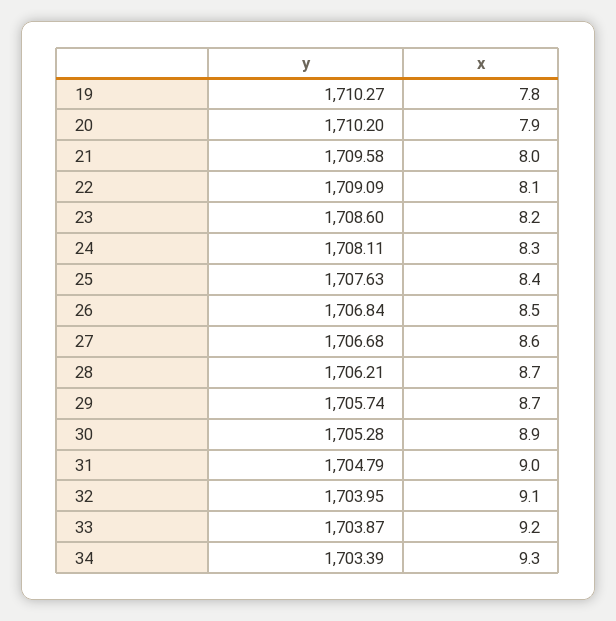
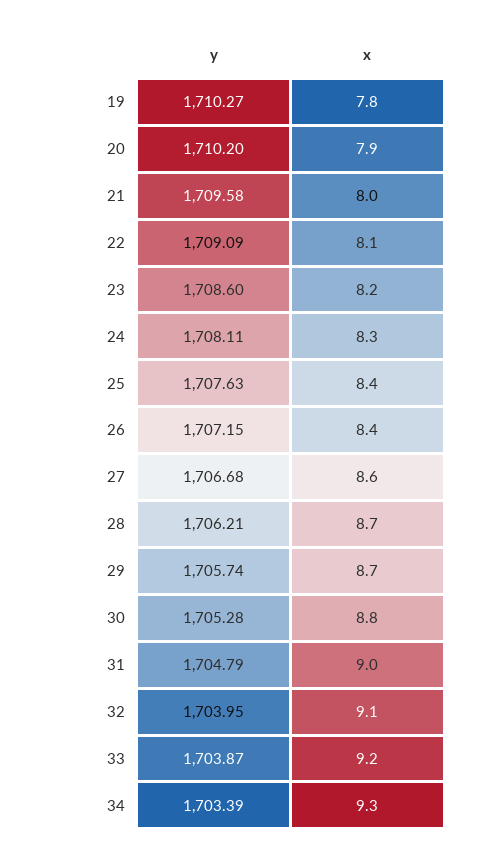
y, 26: 1706.84 -> 1707.15
x, 26: 8.5 -> 8.4
x, 30: 8.9 -> 8.8

